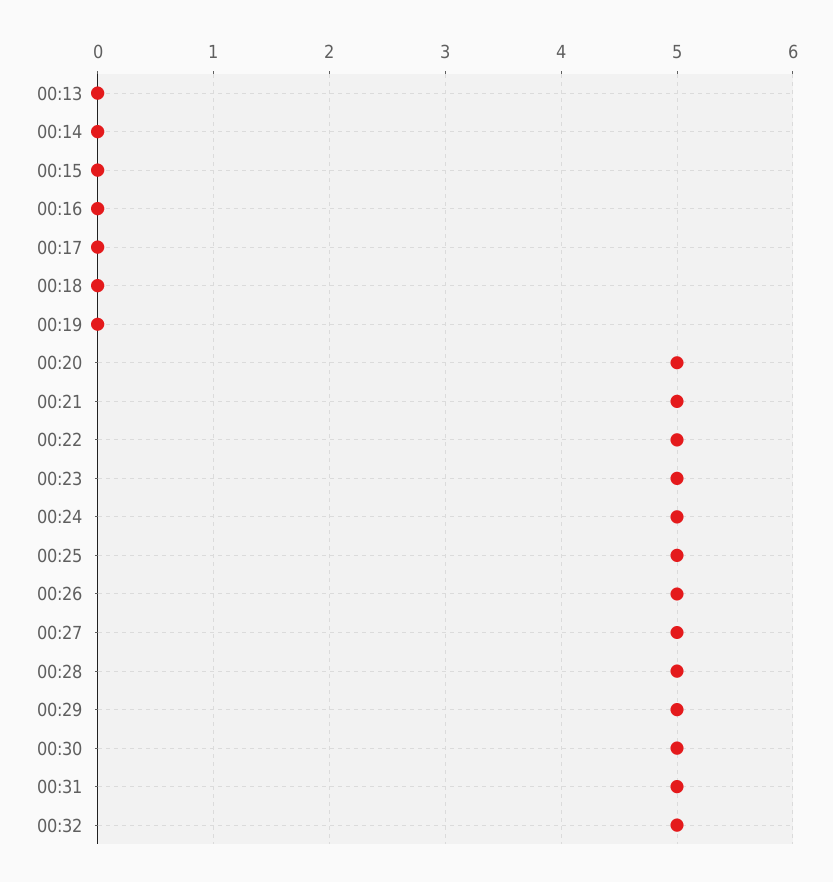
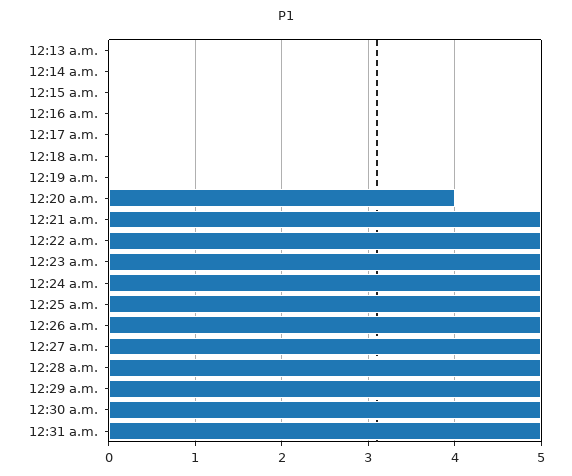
00:20: 5 -> 4
00:32: 5 -> none

